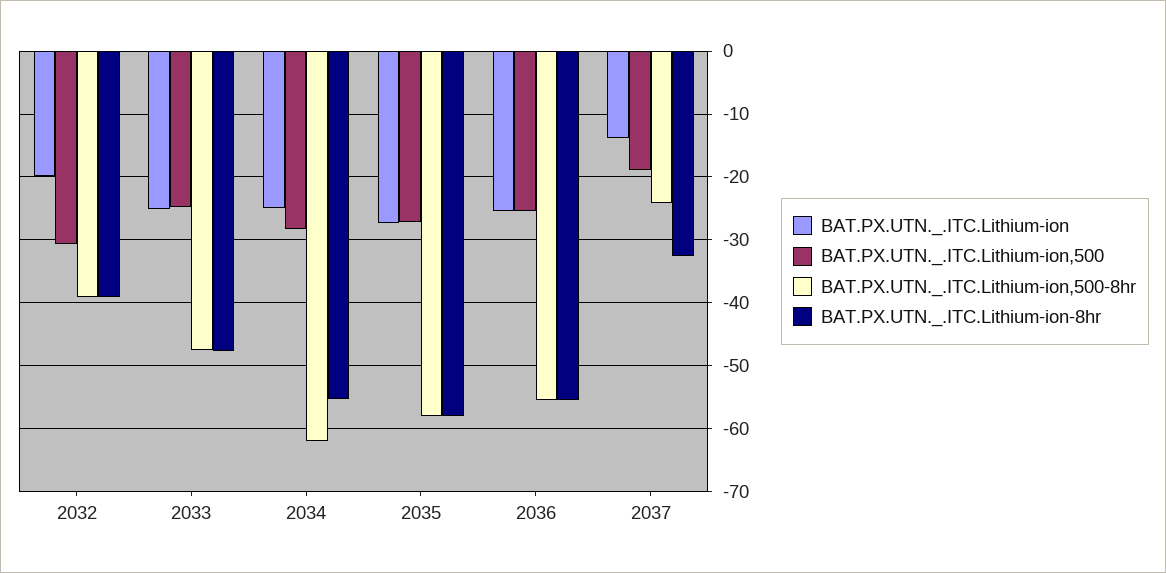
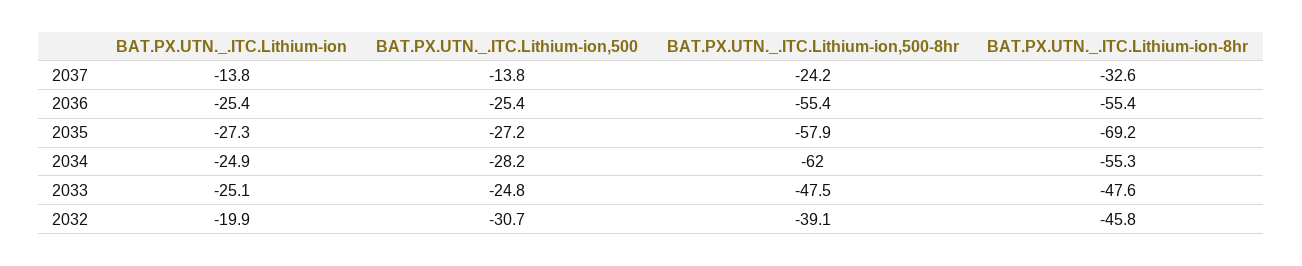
BAT.PX.UTN._.ITC.Lithium-ion-8hr, 2032: -39 -> -45.8
BAT.PX.UTN._.ITC.Lithium-ion-8hr, 2035: -58 -> -69.2
BAT.PX.UTN._.ITC.Lithium-ion,500, 2037: -19 -> -13.8

